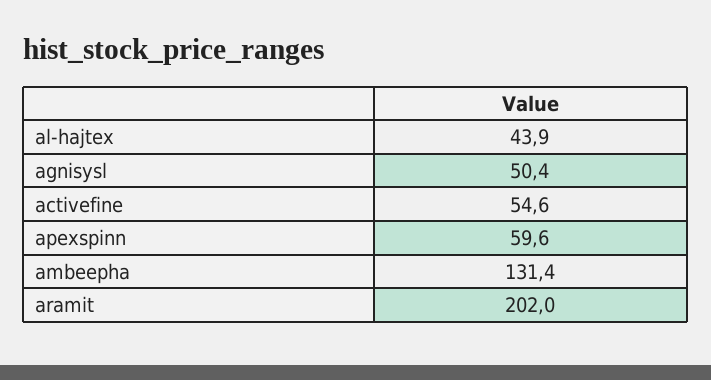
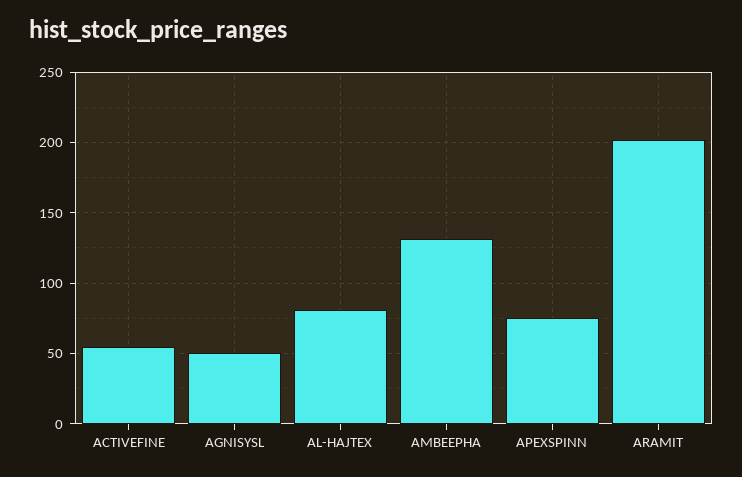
al-hajtex: 43.9 -> 80
apexspinn: 59.6 -> 75

